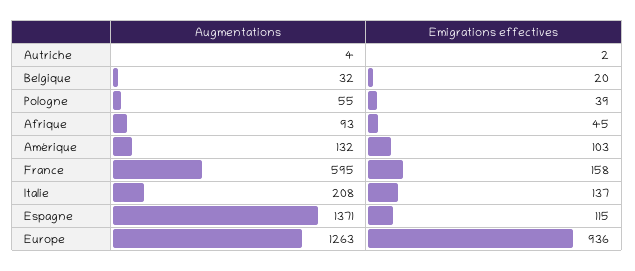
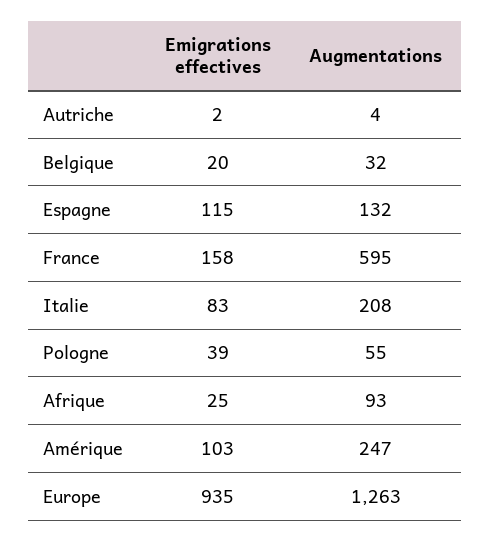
Emigrations effectives, Afrique: 45 -> 25
Augmentations, Amérique: 132 -> 247
Emigrations effectives, Italie: 137 -> 83
Augmentations, Espagne: 1371 -> 132
Emigrations effectives, Europe: 936 -> 935

